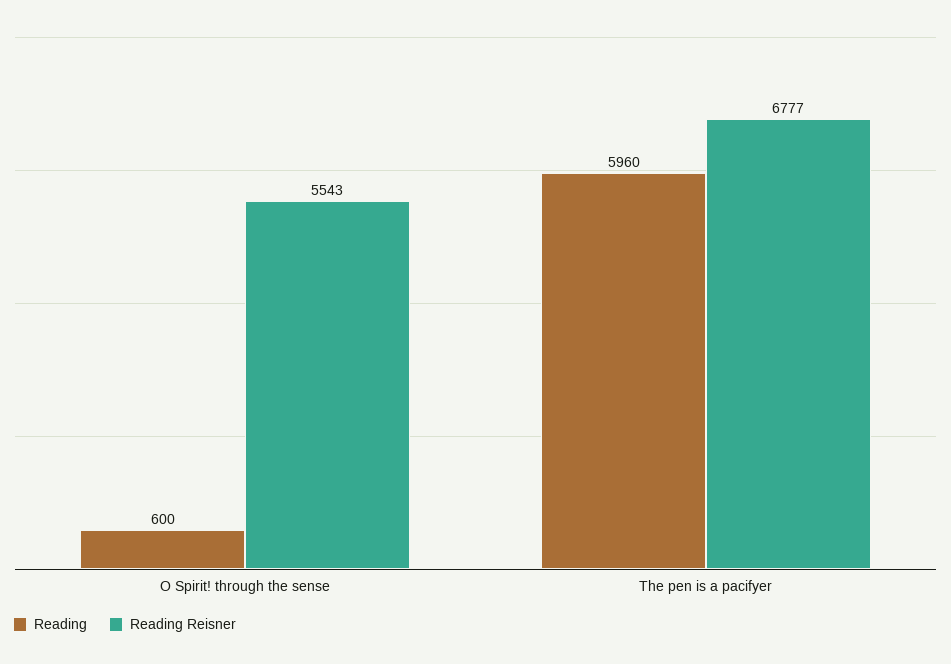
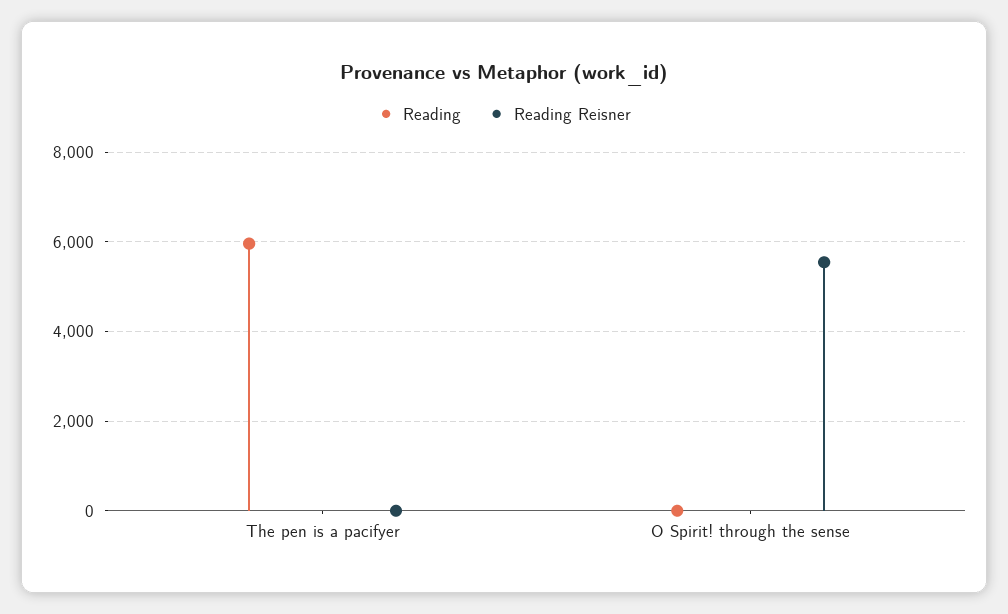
Reading, O Spirit! through the sense: 600 -> 0
Reading Reisner, The pen is a pacifyer: 6777 -> 0

